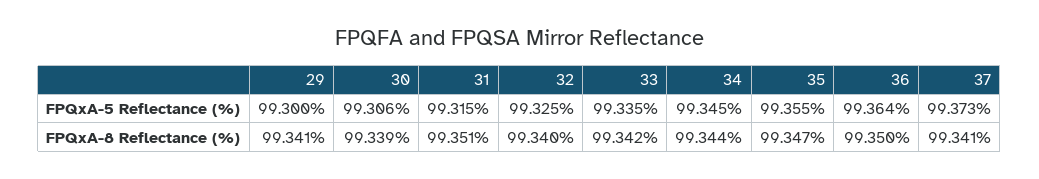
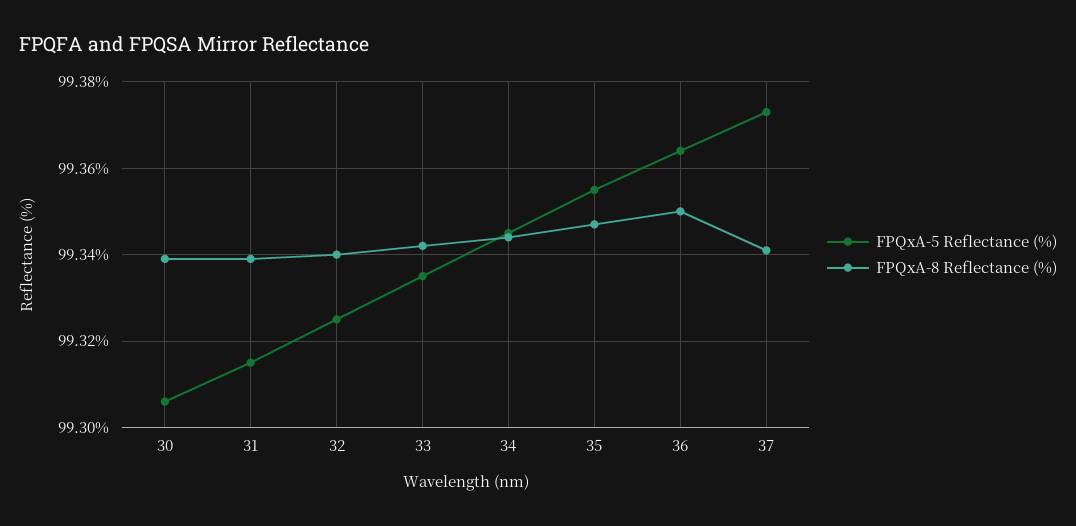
FPQxA-5 Reflectance (%), 29: 99.3 -> none
FPQxA-8 Reflectance (%), 29: 99.341 -> none
FPQxA-8 Reflectance (%), 31: 99.351 -> 99.34

